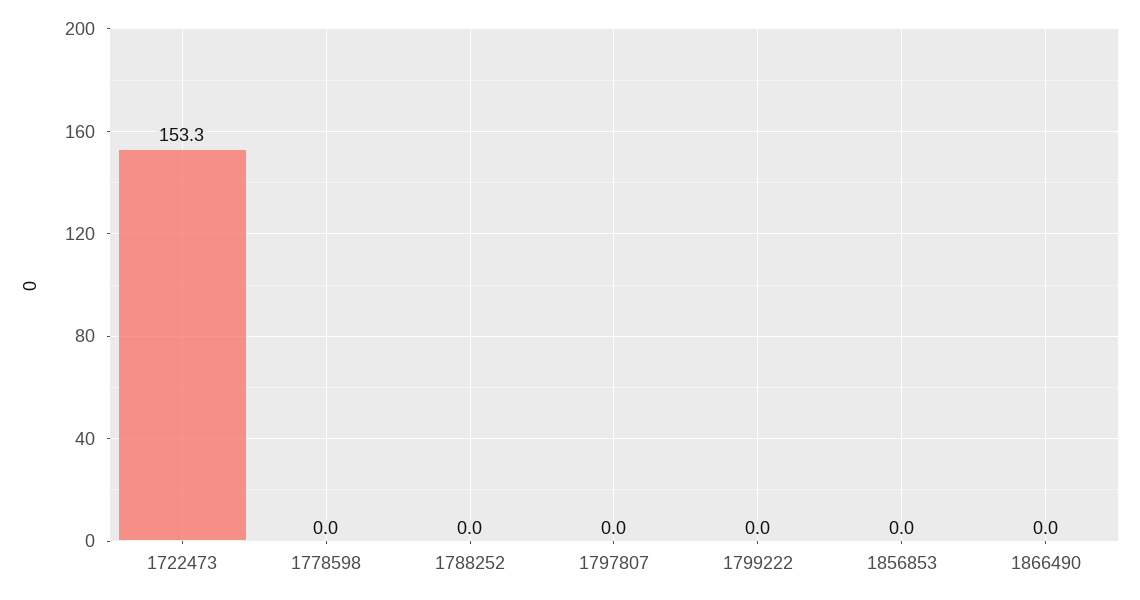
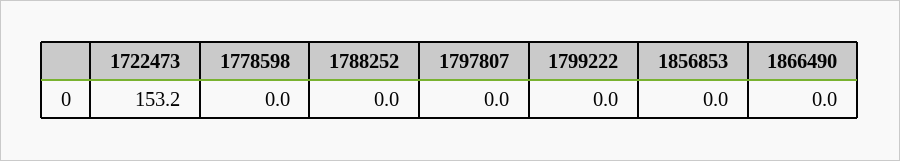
1722473: 153.3 -> 153.2

